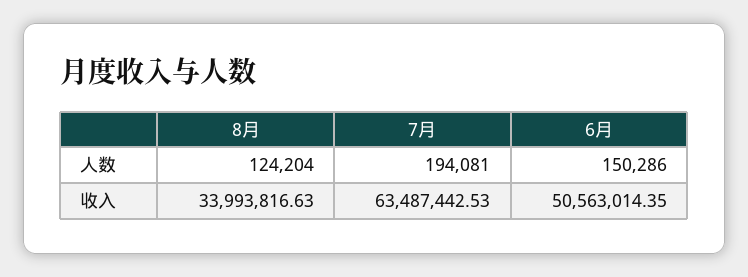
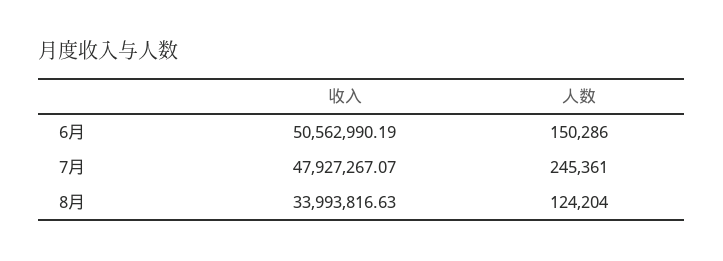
7月, 人数: 194081 -> 245361
7月, 收入: 63487442.53 -> 47927267.07
6月, 收入: 50563014.35 -> 50562990.19

